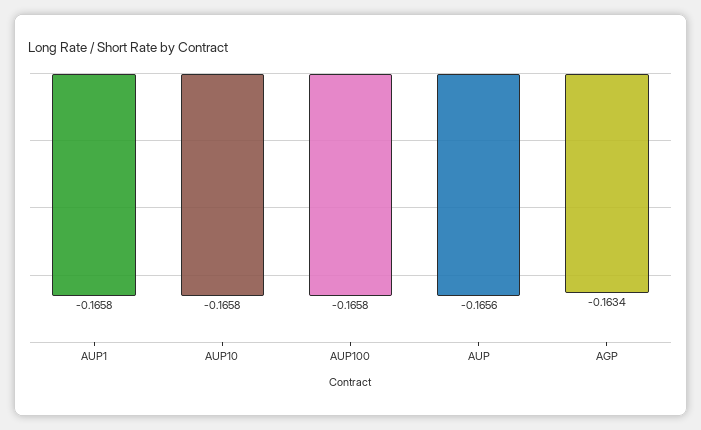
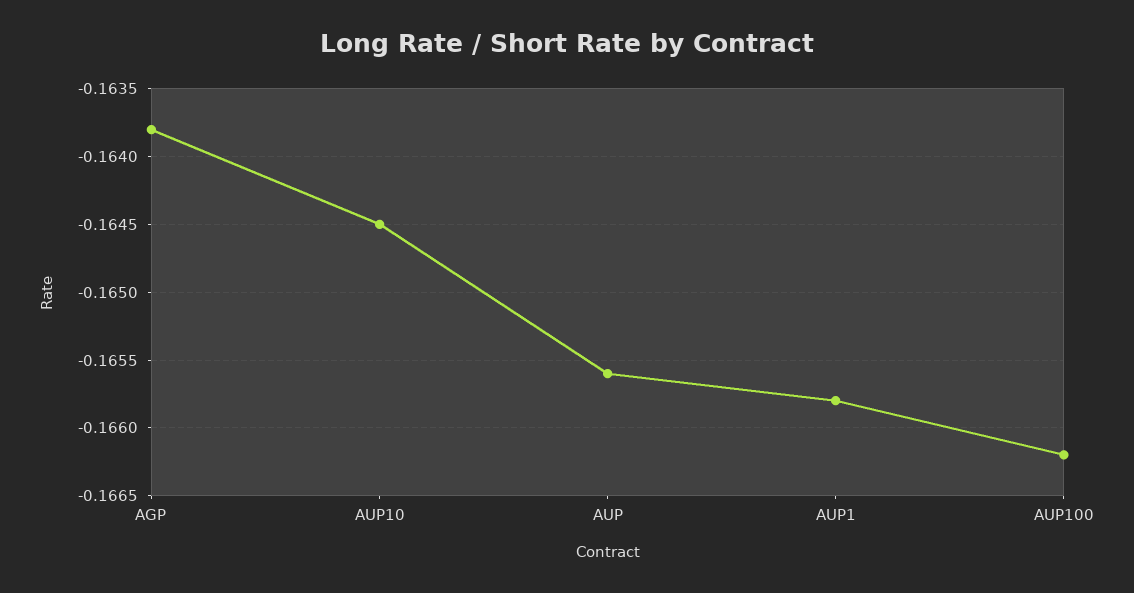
AUP10: -0.1658 -> -0.1645
AUP100: -0.1658 -> -0.1662
AGP: -0.1634 -> -0.1638

